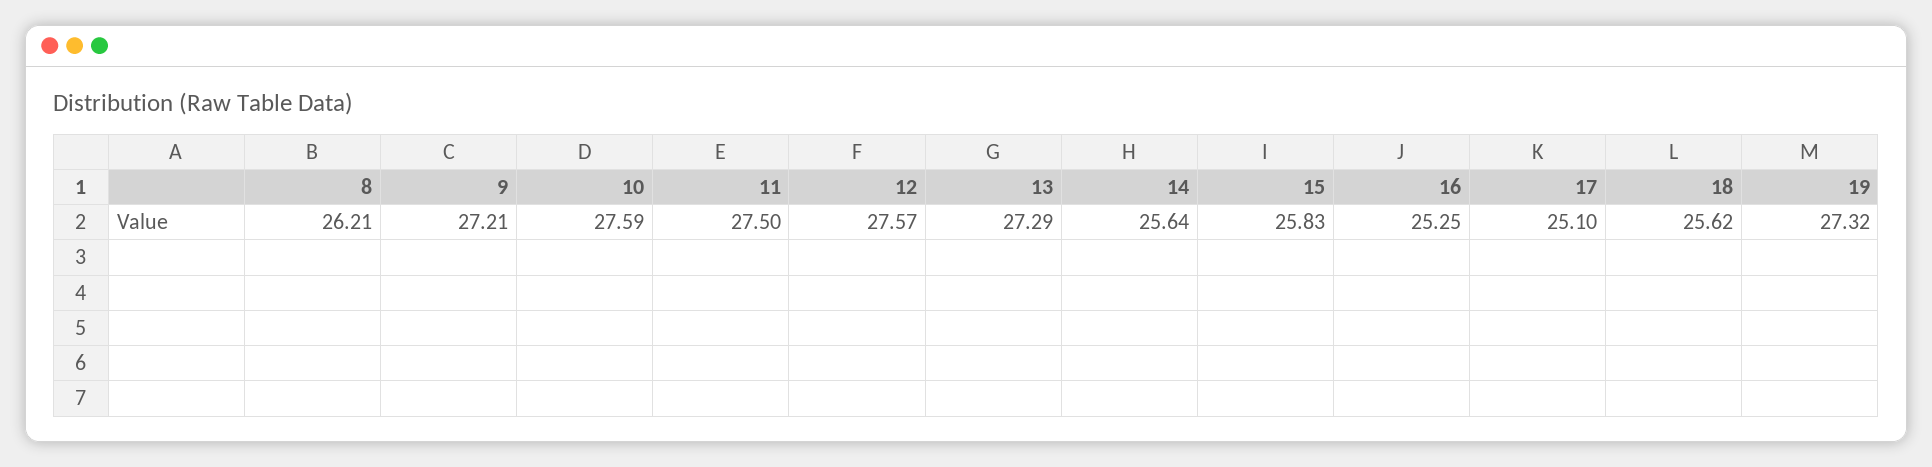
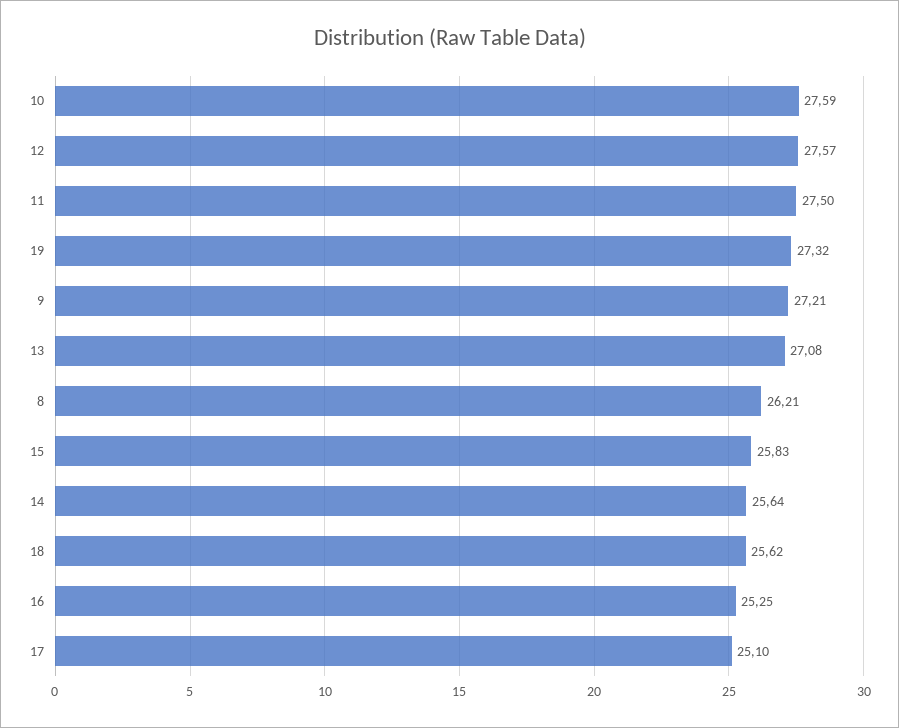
13: 27.29 -> 27.08

